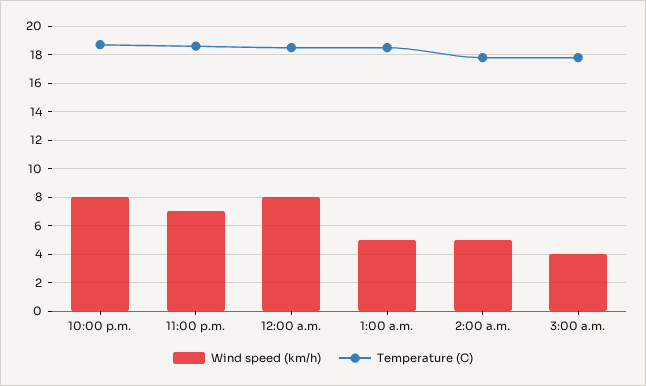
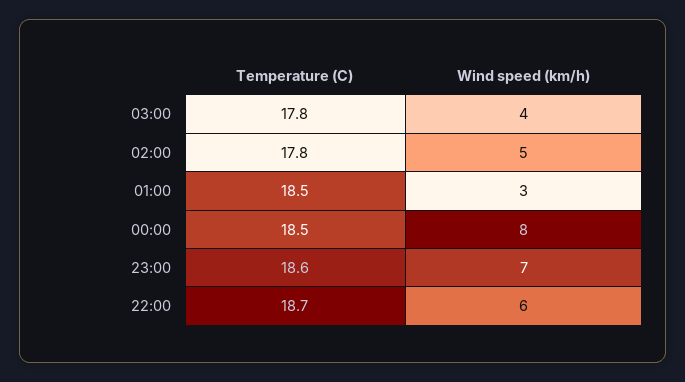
Wind speed (km/h), 10:00 p.m.: 8 -> 6
Wind speed (km/h), 1:00 a.m.: 5 -> 3

